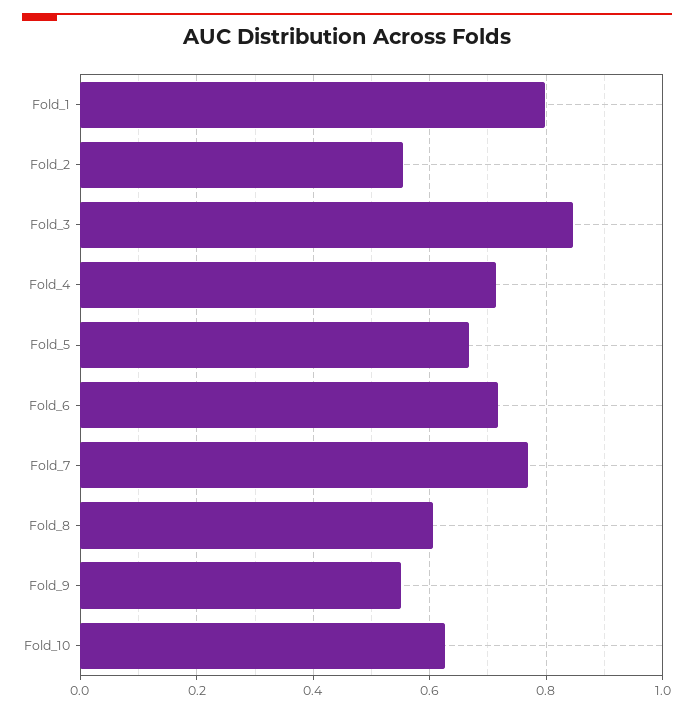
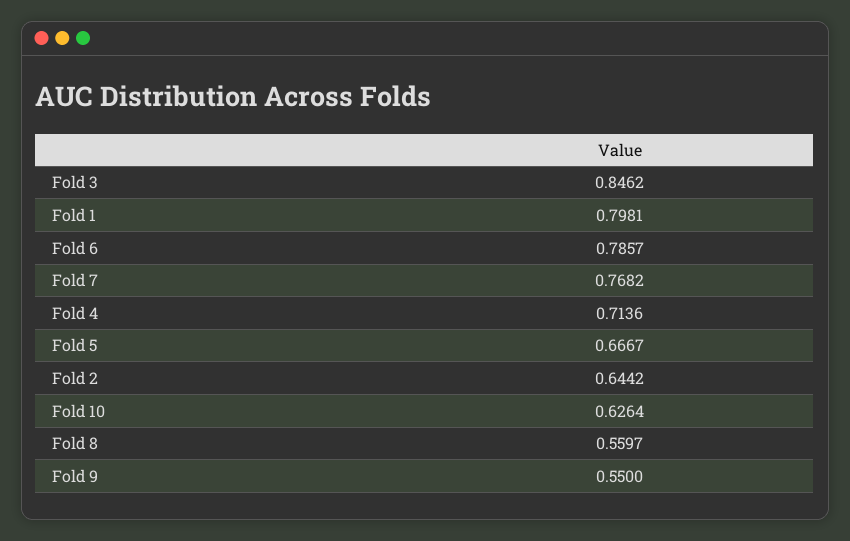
Fold_2: 0.56 -> 0.6442
Fold_6: 0.72 -> 0.7857
Fold_8: 0.6 -> 0.5597

